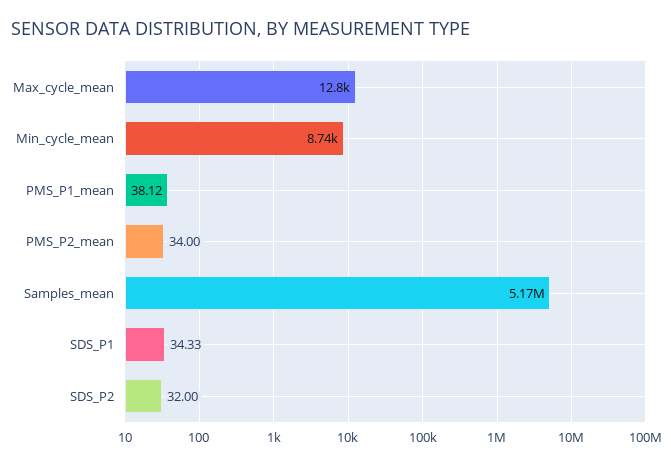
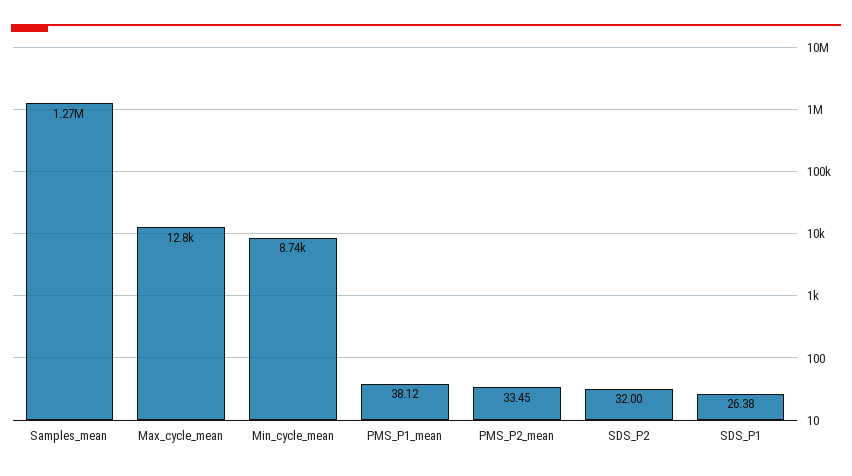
PMS_P2_mean: 34 -> 33.45
Samples_mean: 5170000 -> 1270000
SDS_P1: 34.33 -> 26.38

